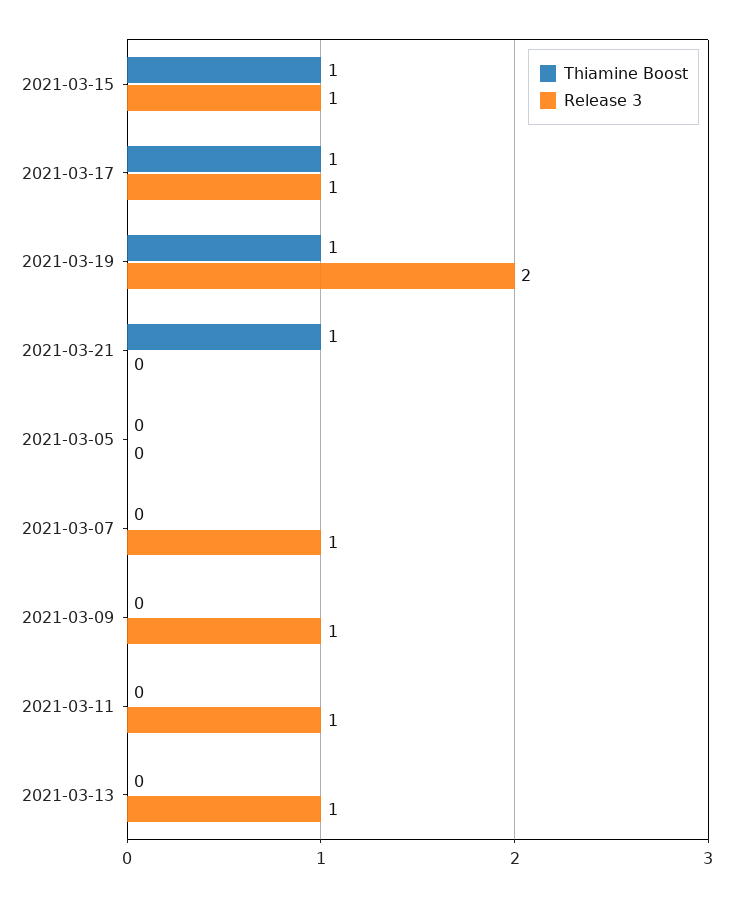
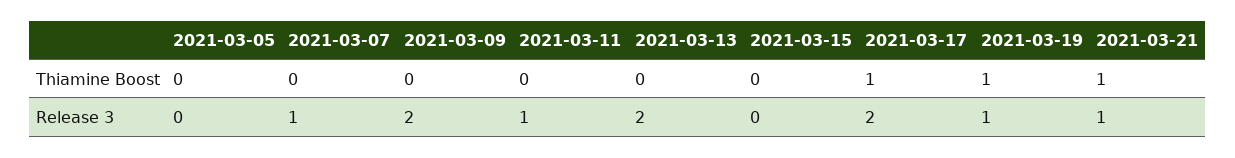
Thiamine Boost, 2021-03-15: 1 -> 0
Release 3, 2021-03-15: 1 -> 0
Release 3, 2021-03-17: 1 -> 2
Release 3, 2021-03-19: 2 -> 1
Release 3, 2021-03-21: 0 -> 1
Release 3, 2021-03-09: 1 -> 2
Release 3, 2021-03-13: 1 -> 2

